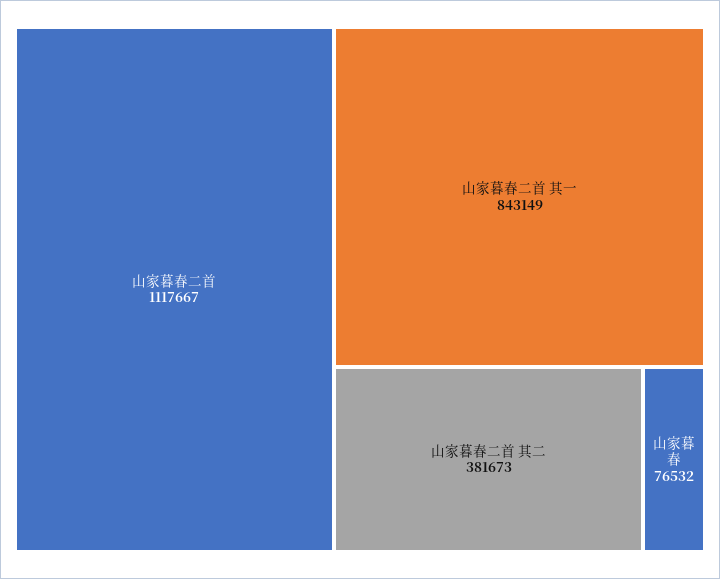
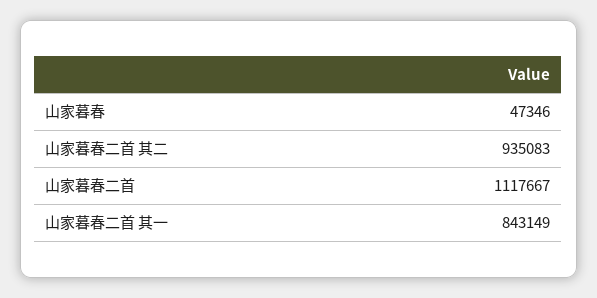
山家暮春二首 其二: 381673 -> 935083
山家暮春: 76532 -> 47346

